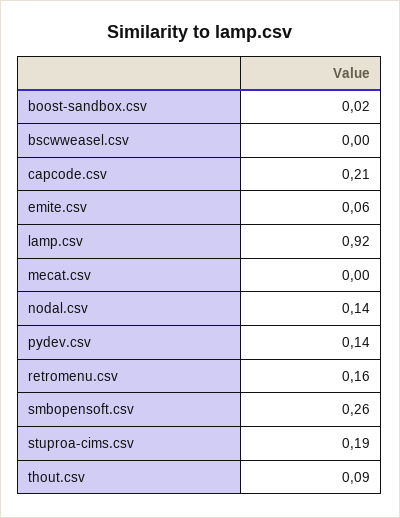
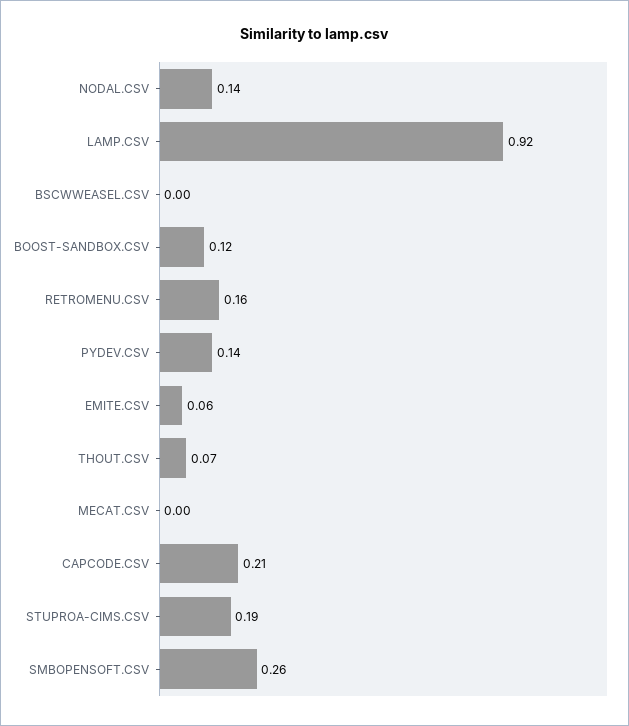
boost-sandbox.csv: 0.02 -> 0.12
thout.csv: 0.09 -> 0.07

